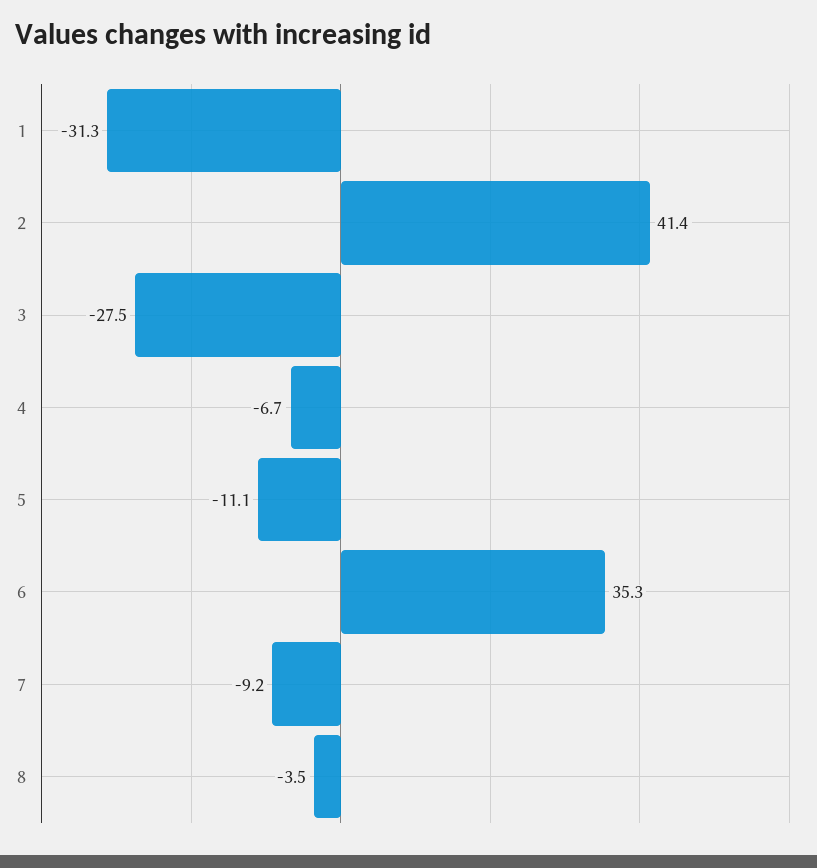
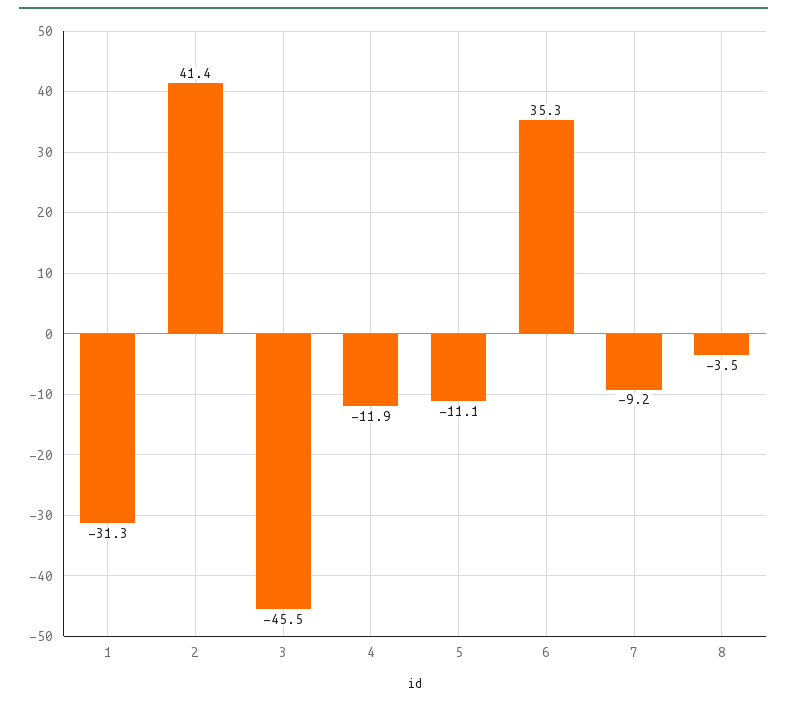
3: -27.5 -> -45.5
4: -6.7 -> -11.9

